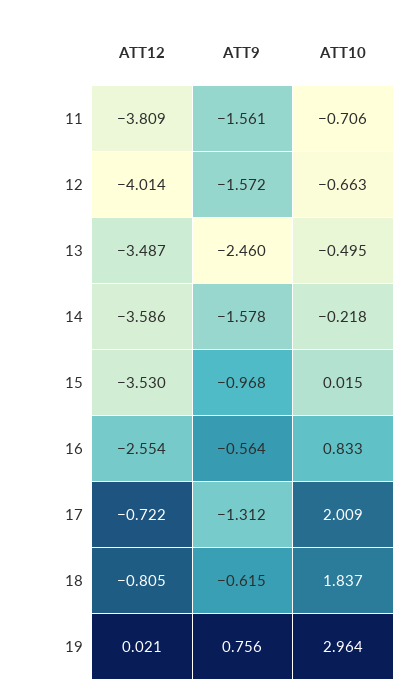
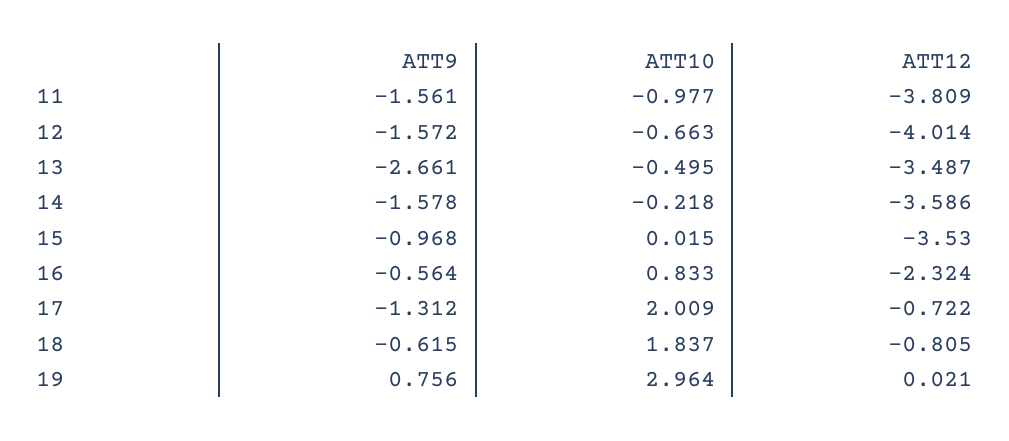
ATT10, 11: -0.706 -> -0.977
ATT9, 13: -2.46 -> -2.661
ATT12, 16: -2.554 -> -2.324

